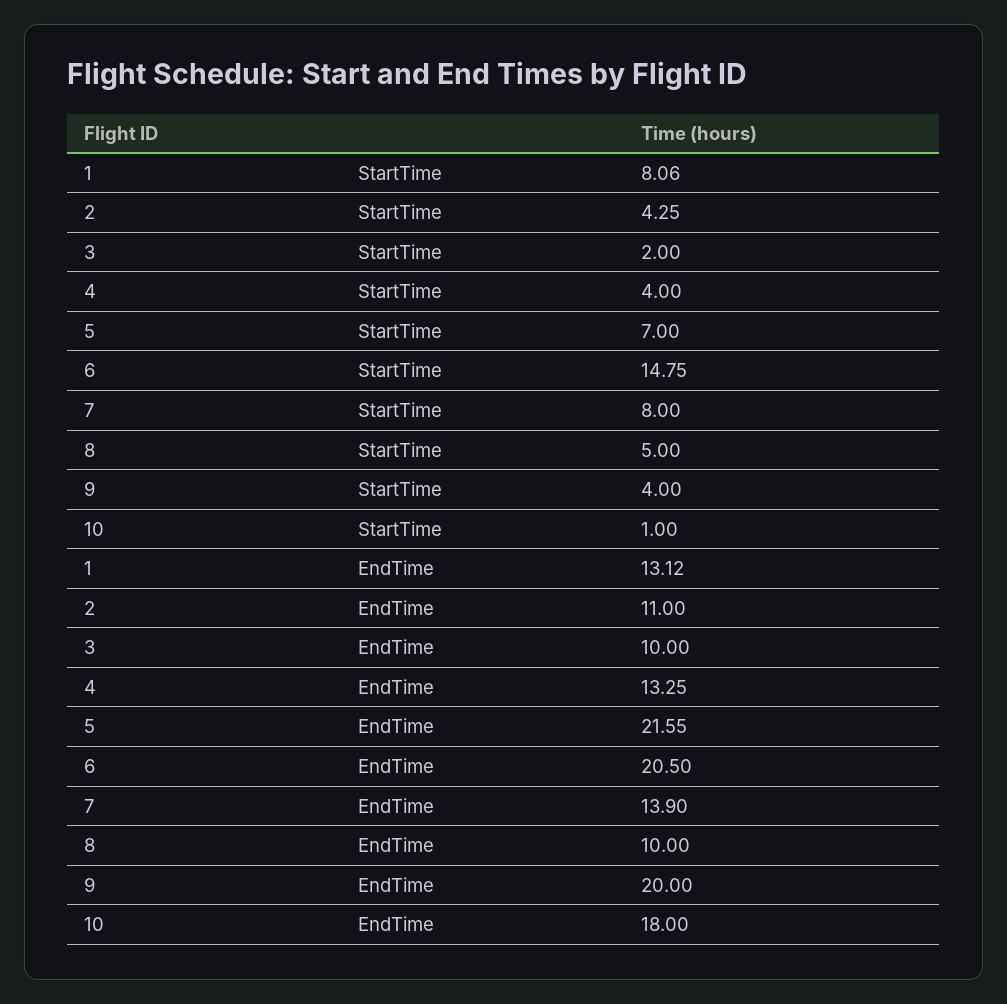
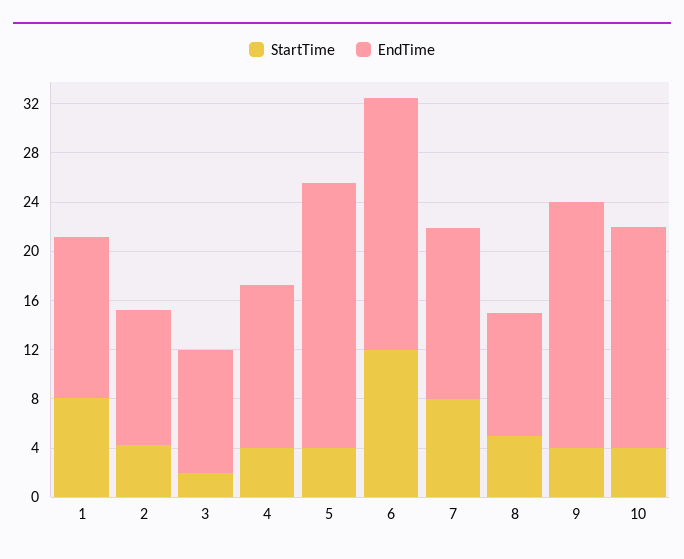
StartTime, 5: 7 -> 4
StartTime, 6: 14.75 -> 12
StartTime, 10: 1 -> 4

